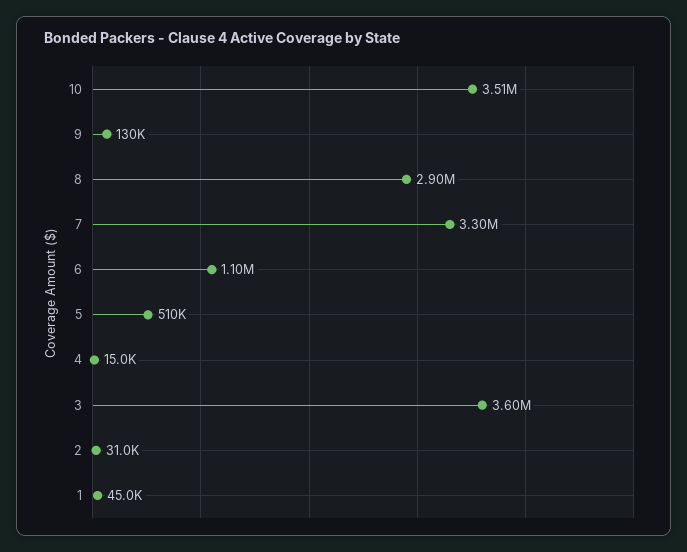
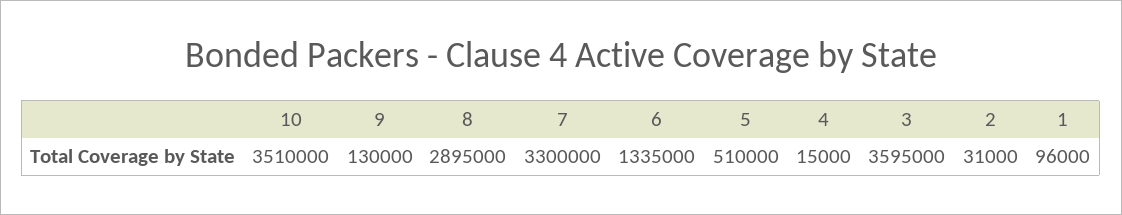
6: 1100000 -> 1335000
1: 45000 -> 96000

